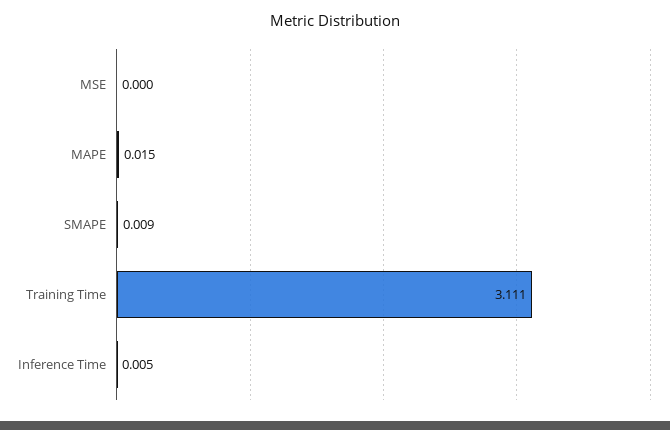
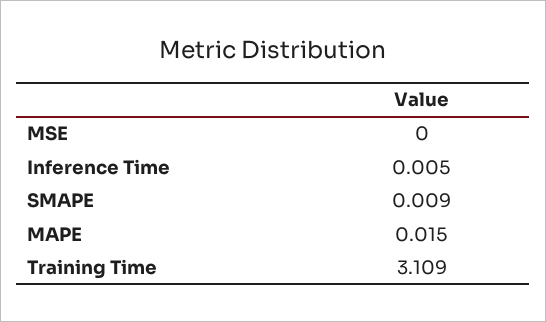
Training Time: 3.111 -> 3.109

